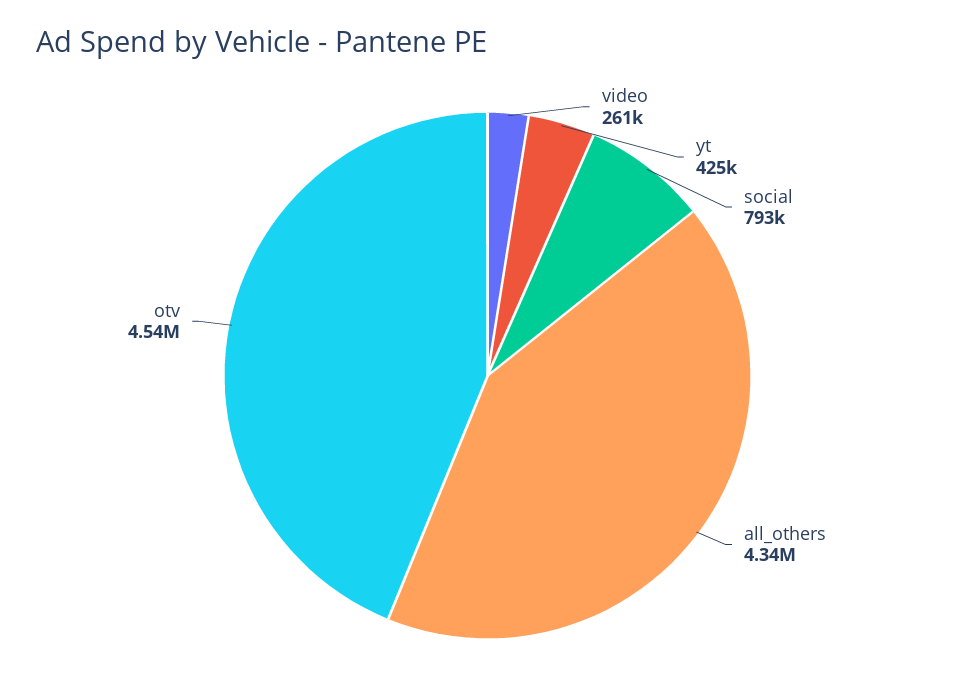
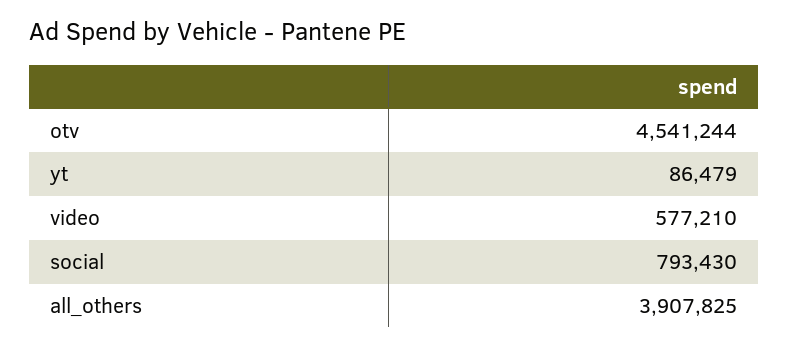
video: 261000 -> 577210
yt: 425000 -> 86479
all_others: 4340000 -> 3907825

